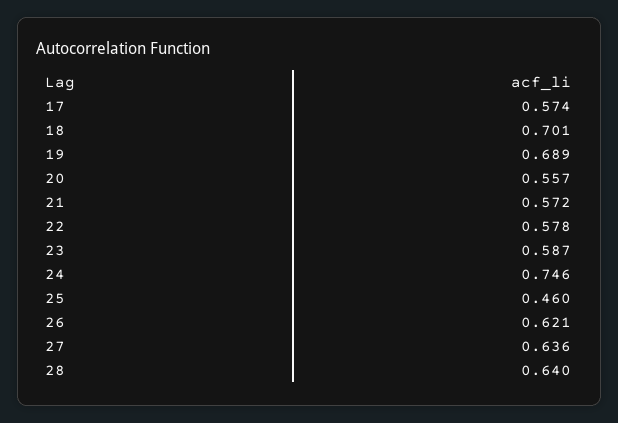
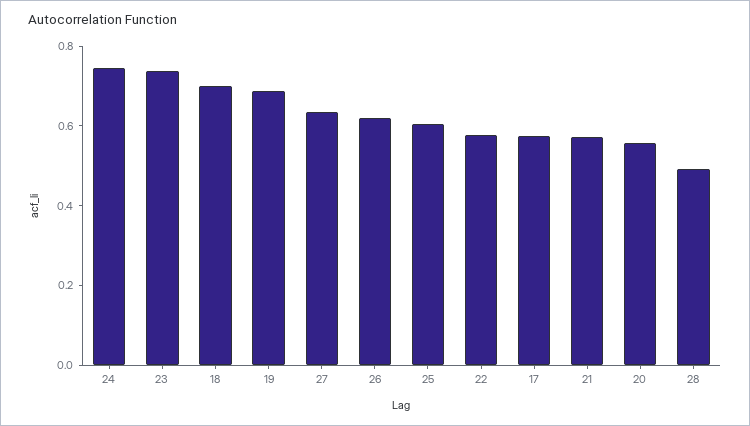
23: 0.587 -> 0.75
25: 0.46 -> 0.6
28: 0.64 -> 0.5

